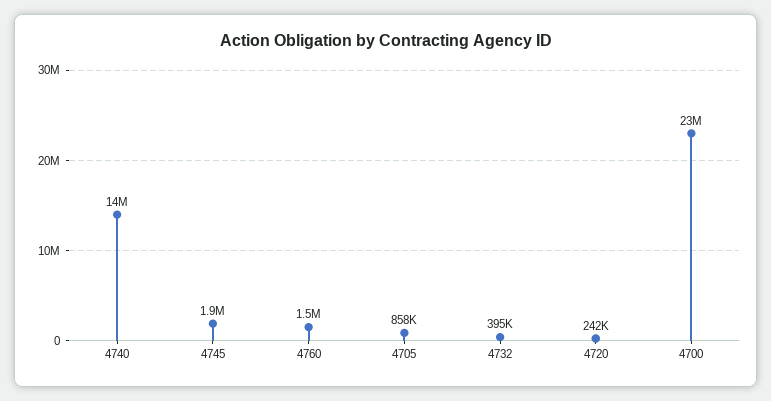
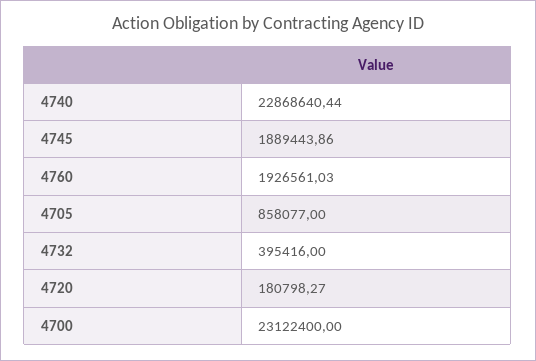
4740: 14000000 -> 22868640.44
4760: 1500000 -> 1926561.03
4720: 242000 -> 180798.27

